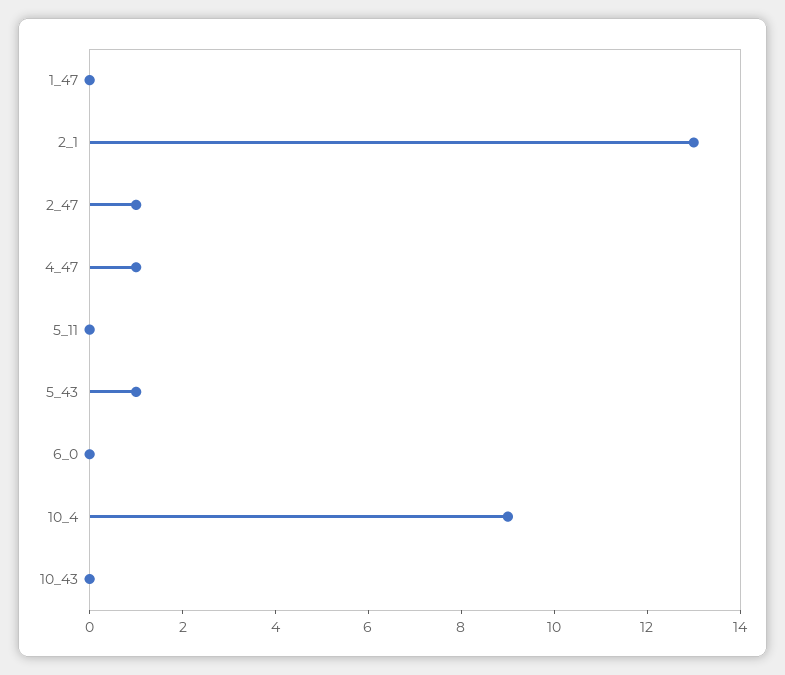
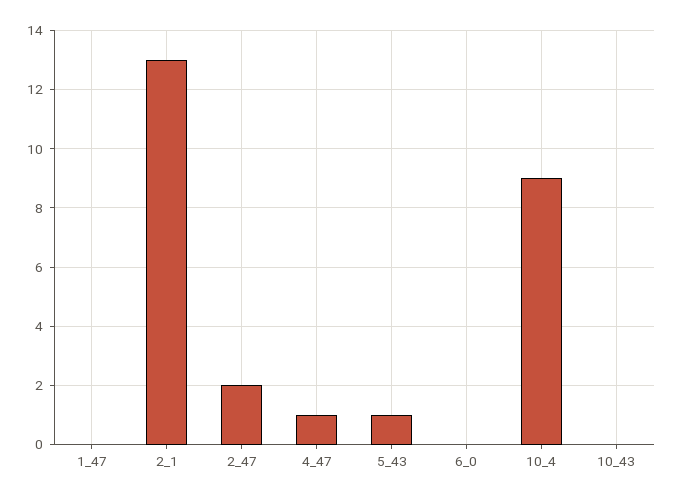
2_47: 1 -> 2
5_11: 0 -> none

